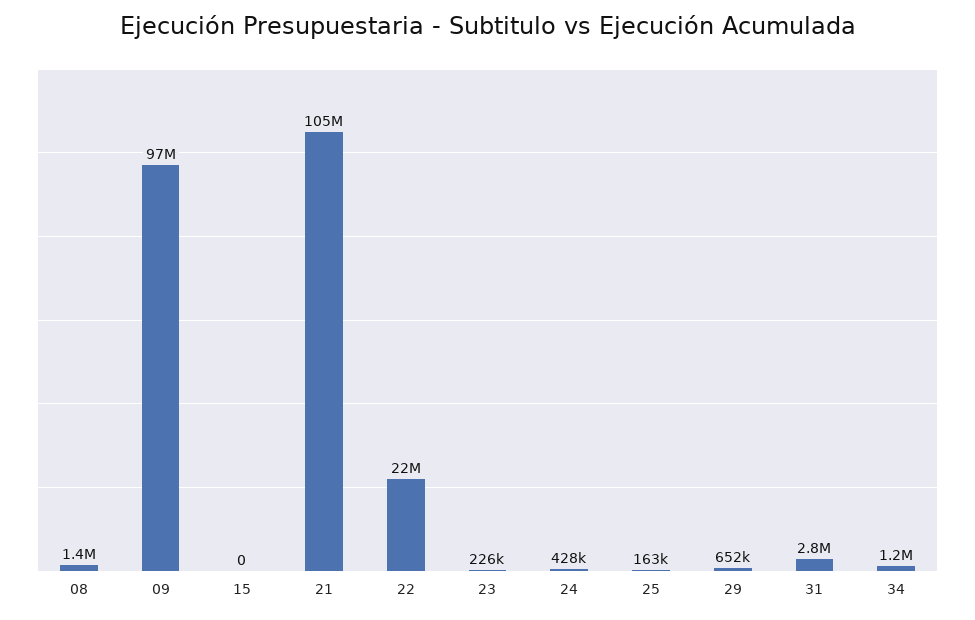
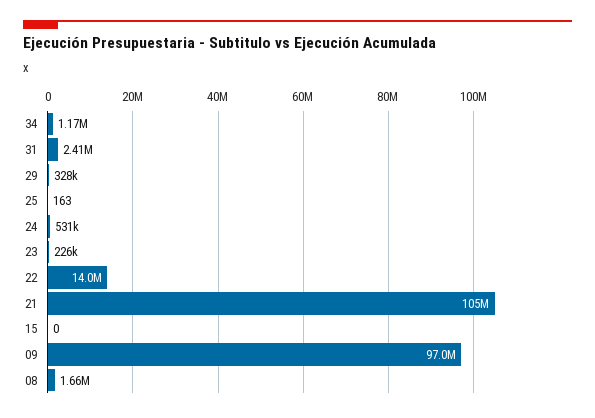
08: 1400000 -> 1660000
22: 22000000 -> 14000000
24: 428000 -> 531000
25: 163000 -> 163
29: 652000 -> 328000
31: 2800000 -> 2410000

